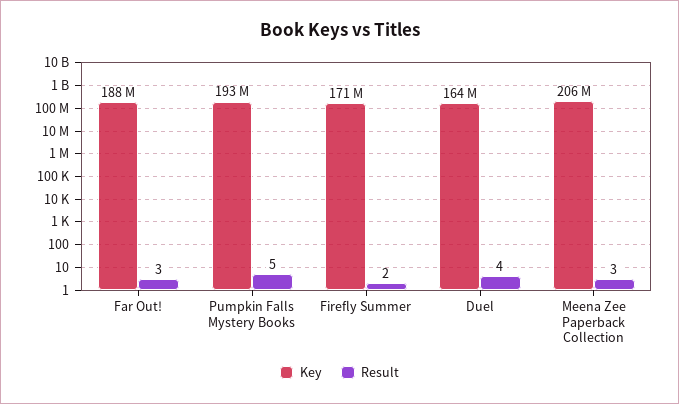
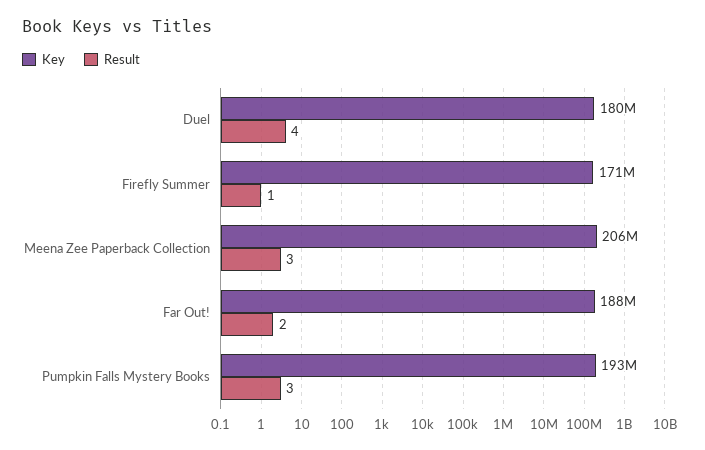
Result, Far Out!: 3 -> 2
Result, Pumpkin Falls Mystery Books: 5 -> 3
Result, Firefly Summer: 2 -> 1
Key, Duel: 164000000 -> 180000000

